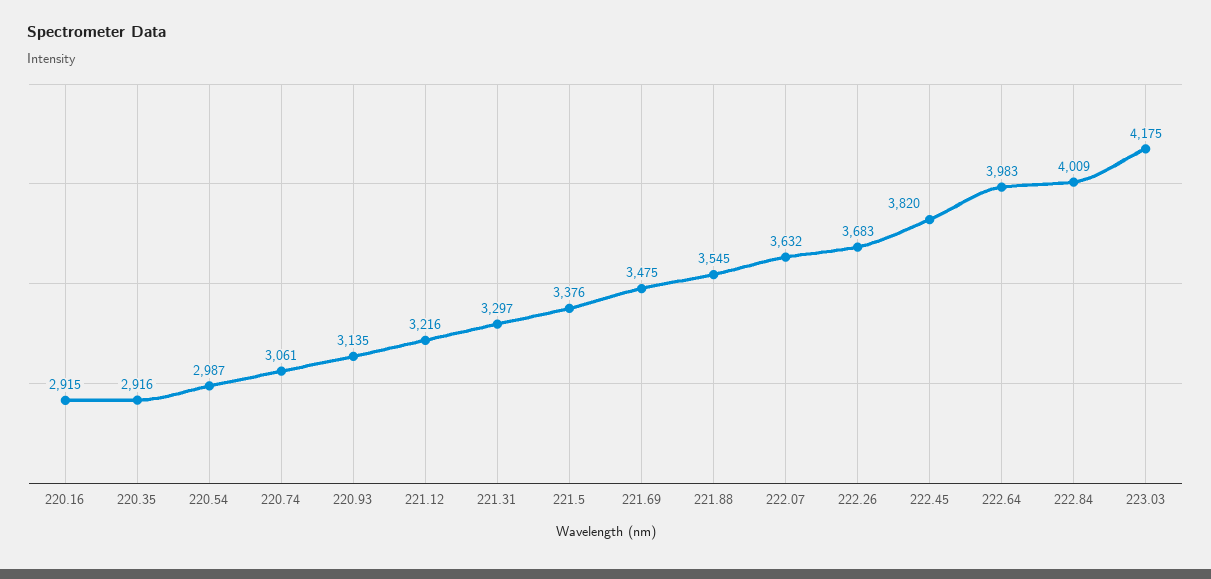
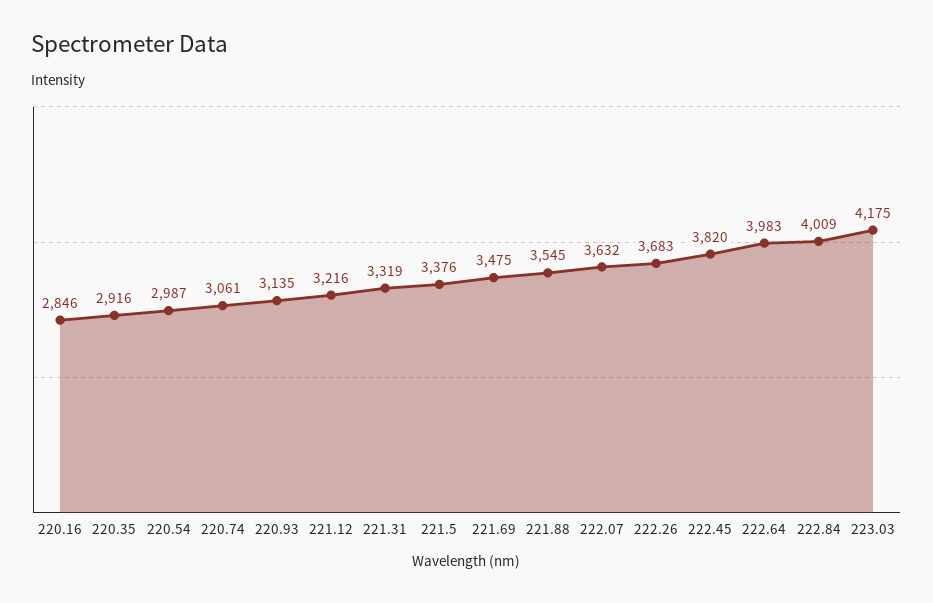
220.16: 2915 -> 2846
221.31: 3297 -> 3319

